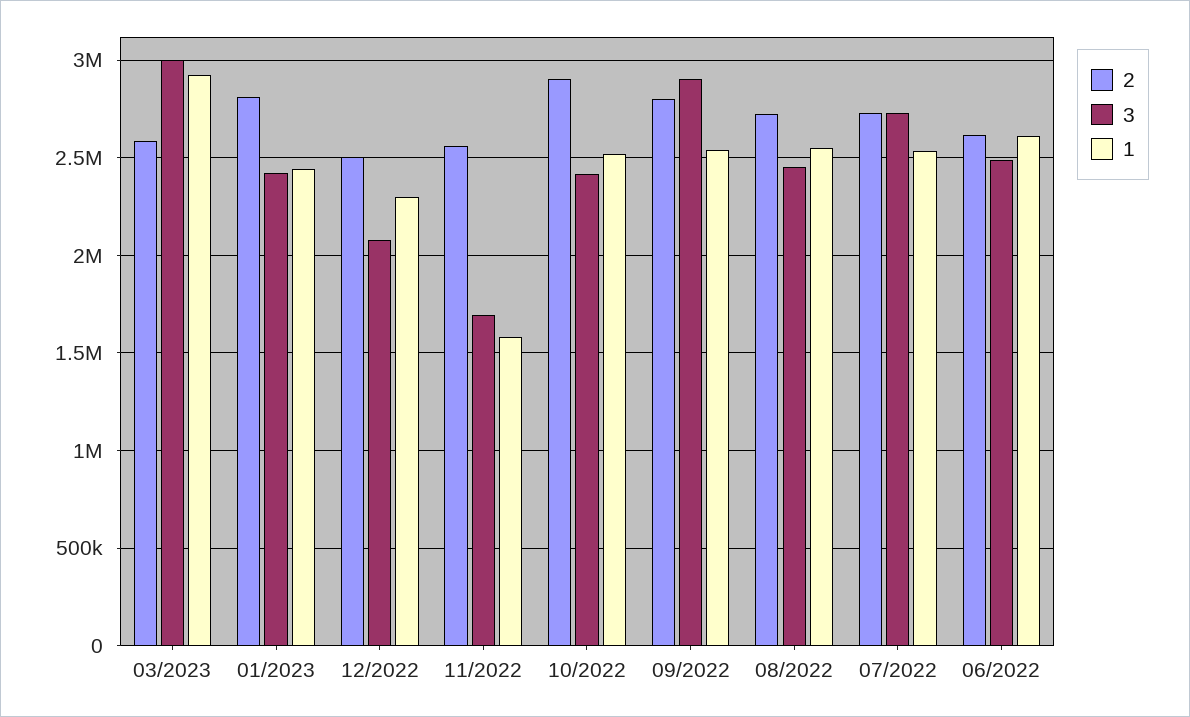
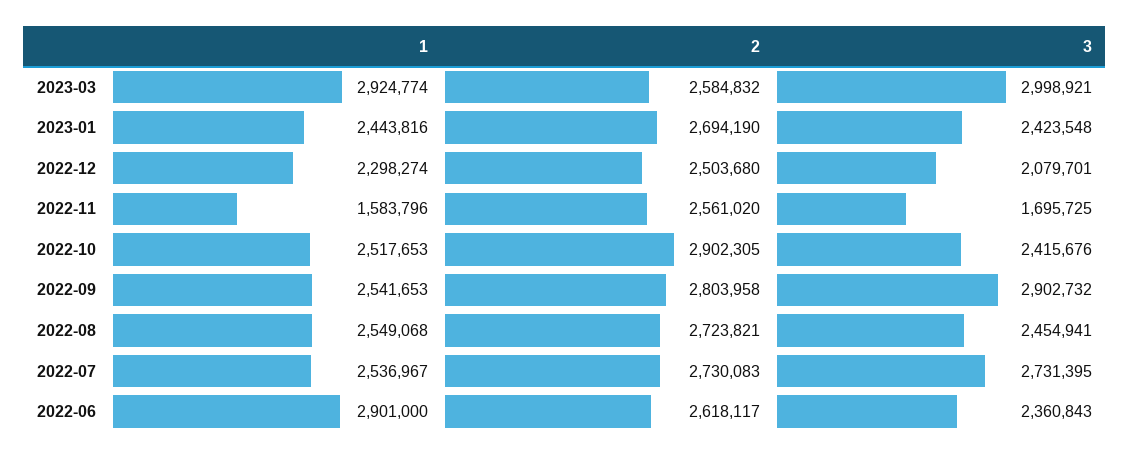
2, 01/2023: 2800000 -> 2694190
3, 06/2022: 2500000 -> 2360843
1, 06/2022: 2600000 -> 2901000

